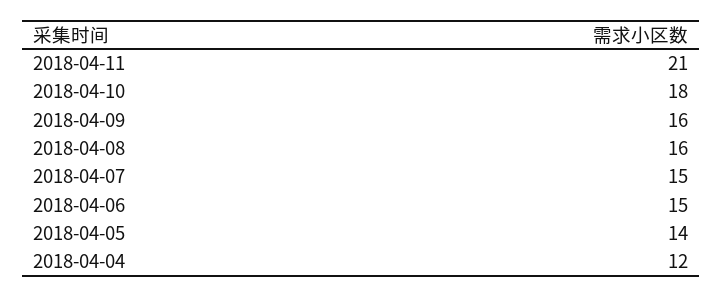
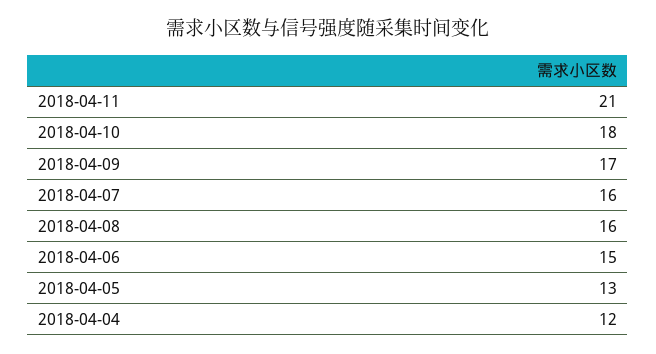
2018-04-09: 16 -> 17
2018-04-07: 15 -> 16
2018-04-05: 14 -> 13

